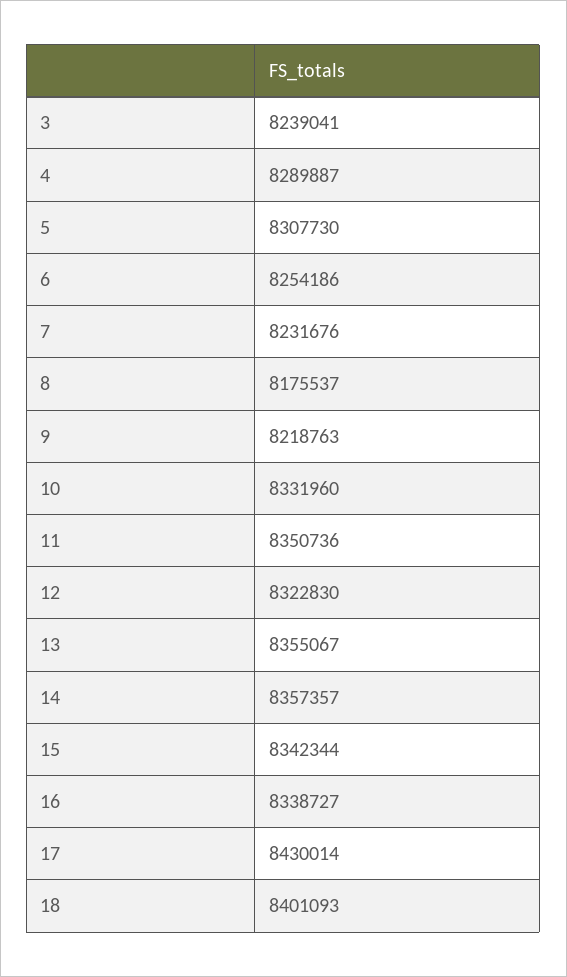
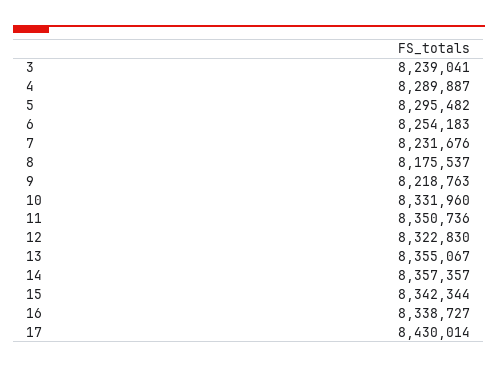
5: 8307730 -> 8295482
6: 8254186 -> 8254183
18: 8401093 -> none

